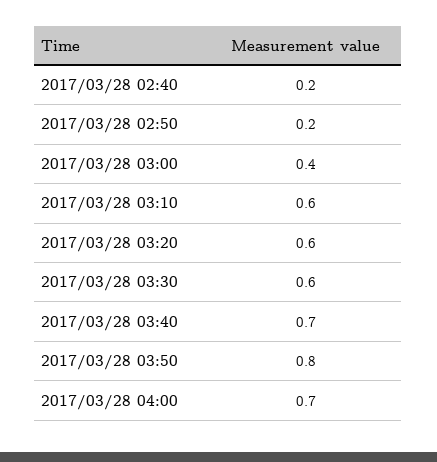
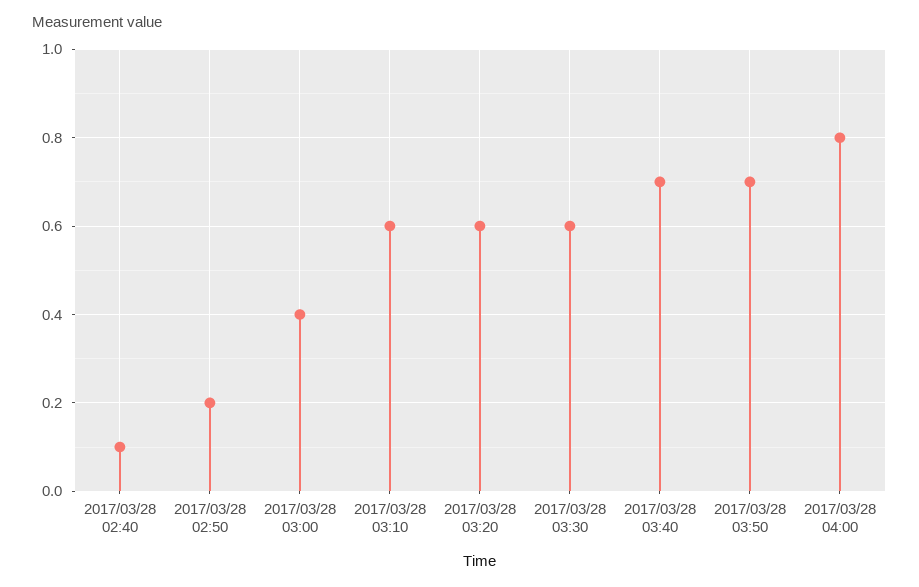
2017/03/28 02:40: 0.2 -> 0.1
2017/03/28 03:50: 0.8 -> 0.7
2017/03/28 04:00: 0.7 -> 0.8

